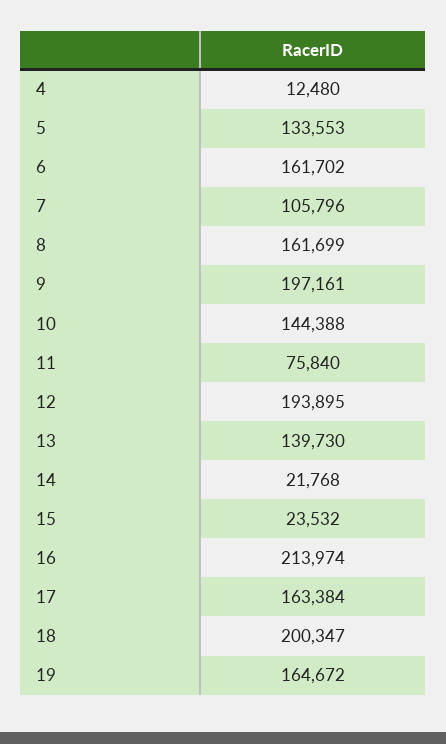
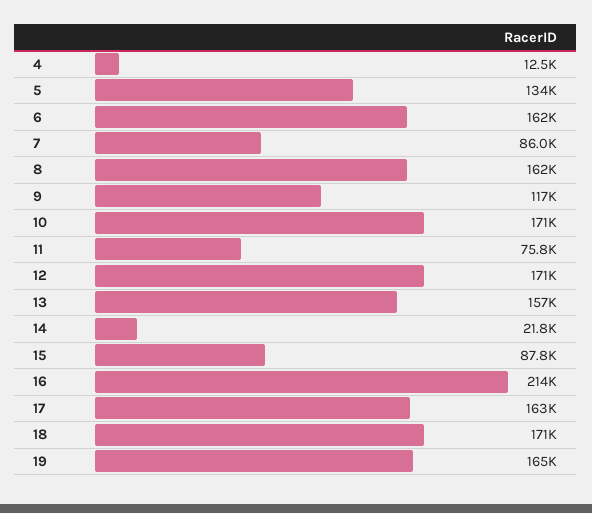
7: 105796 -> 86000
9: 197161 -> 117000
10: 144388 -> 171000
12: 193895 -> 171000
13: 139730 -> 157000
15: 23532 -> 87800
18: 200347 -> 171000

